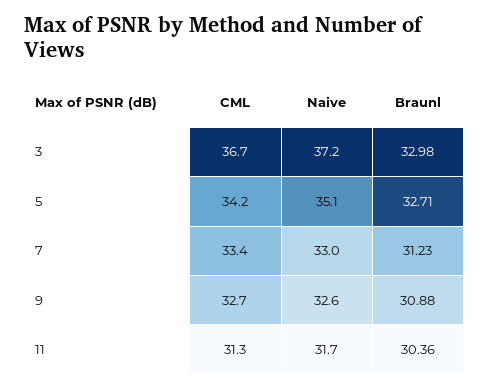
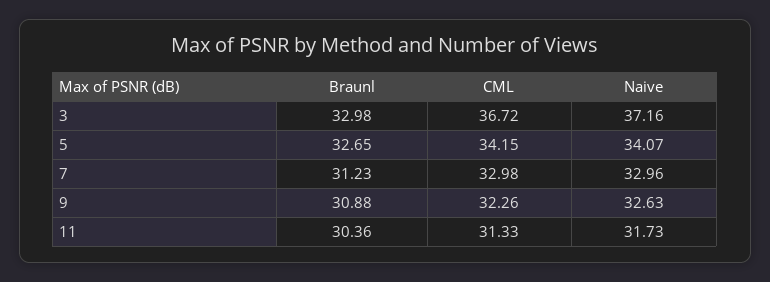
Naive, 5: 35.1 -> 34.07
Braunl, 5: 32.71 -> 32.65
CML, 7: 33.4 -> 32.98
CML, 9: 32.7 -> 32.26

